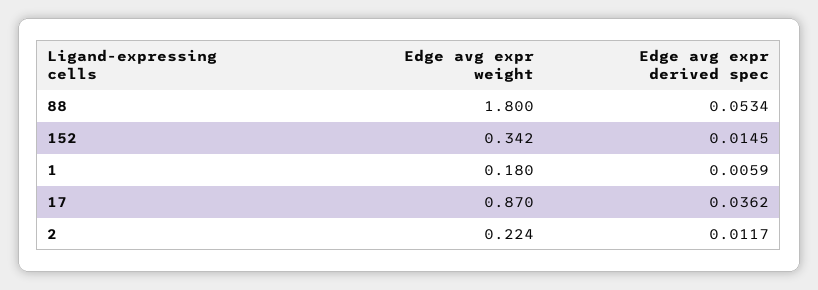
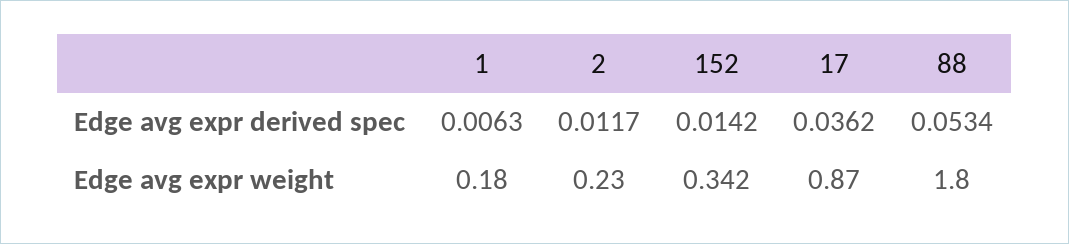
Edge avg expr derived spec, 152: 0.0145 -> 0.0142
Edge avg expr derived spec, 1: 0.0059 -> 0.0063
Edge avg expr weight, 2: 0.224 -> 0.23

